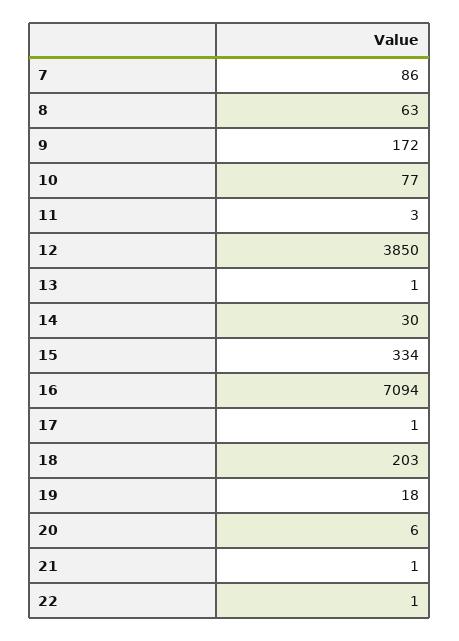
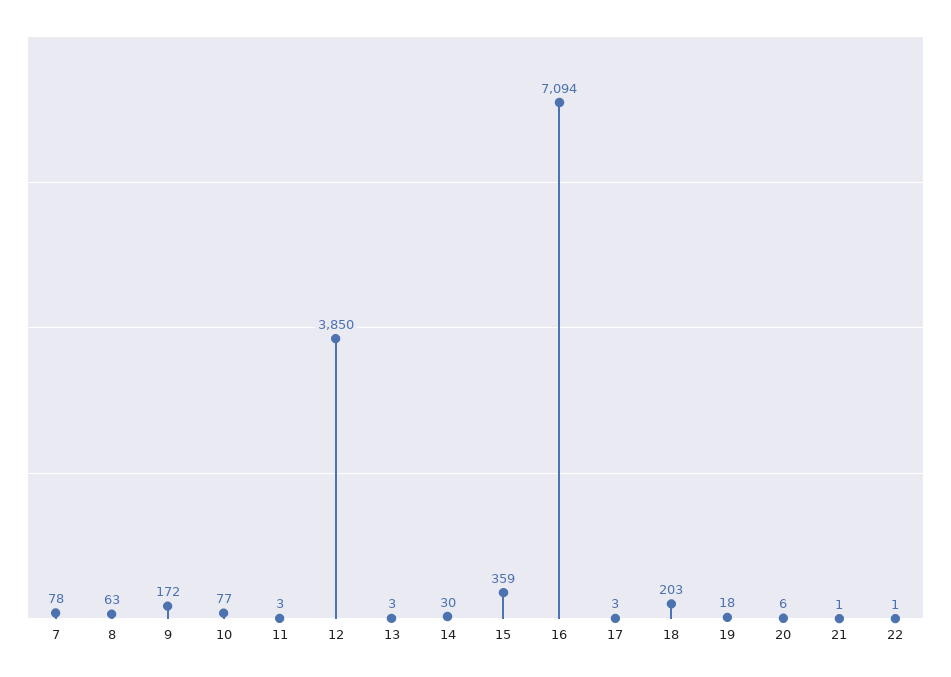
7: 86 -> 78
13: 1 -> 3
15: 334 -> 359
17: 1 -> 3

